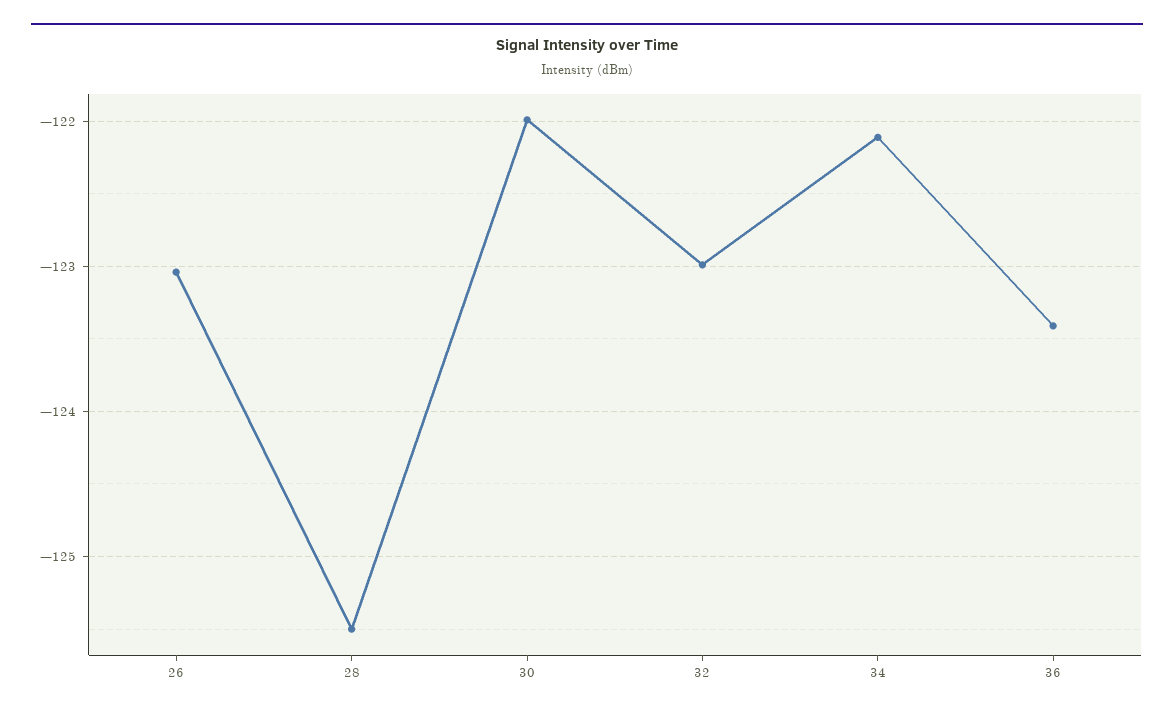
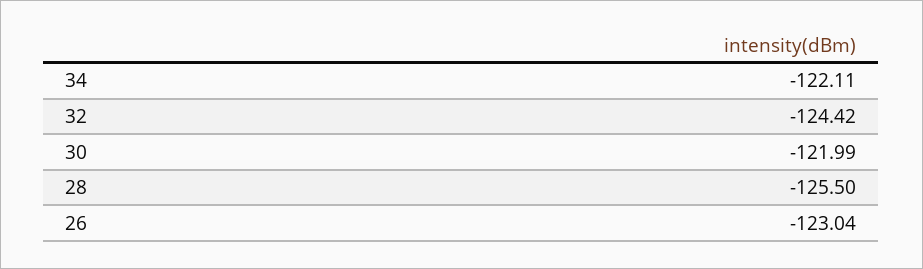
32: -123 -> -124.42
36: -123.4 -> none

